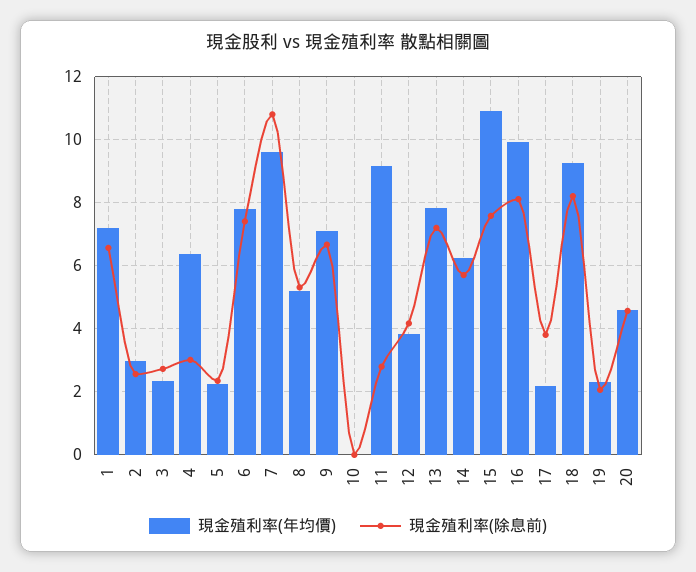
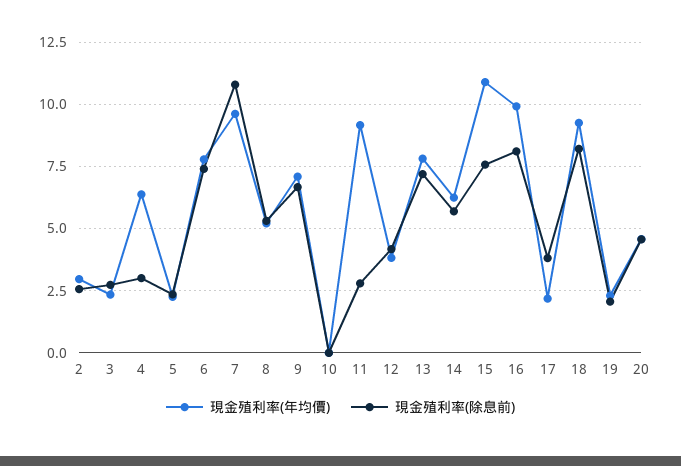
現金殖利率(年均價), 1: 7.2 -> none
現金殖利率(除息前), 1: 6.6 -> none

